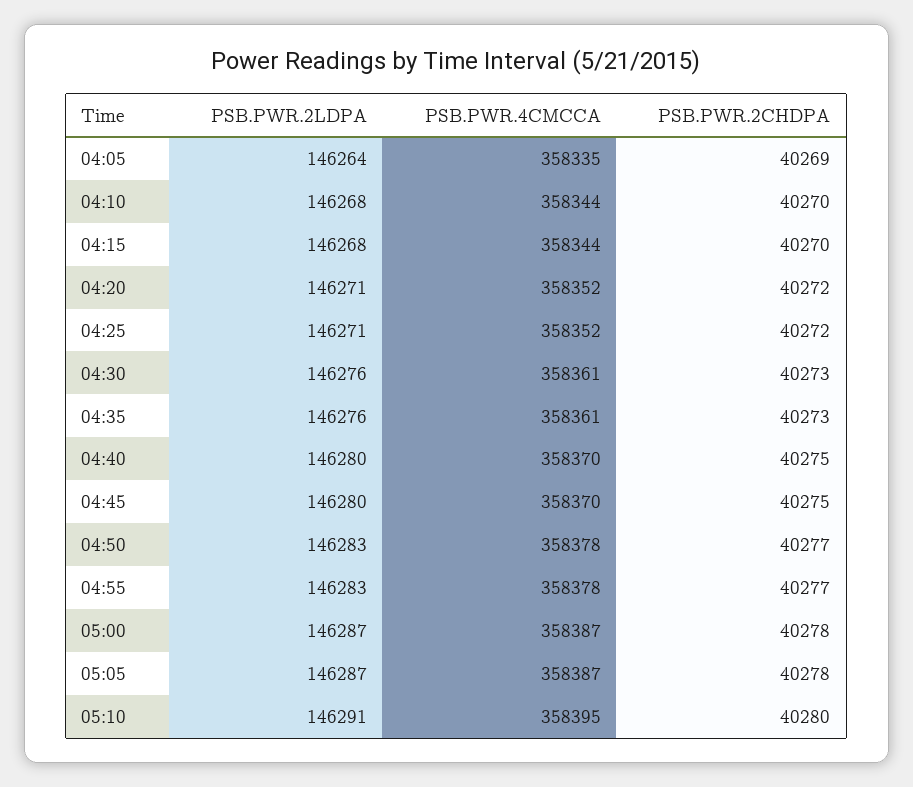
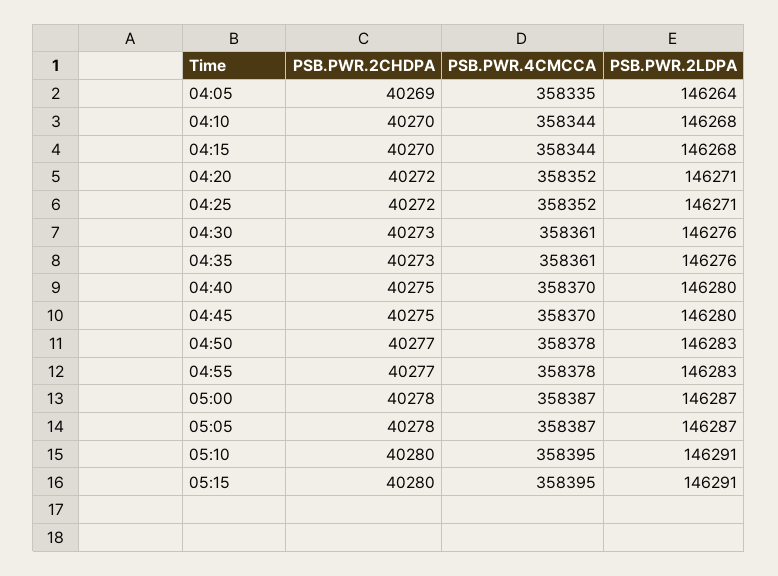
PSB.PWR.2CHDPA, 05:15: none -> 40280
PSB.PWR.4CMCCA, 05:15: none -> 358395
PSB.PWR.2LDPA, 05:15: none -> 146291

